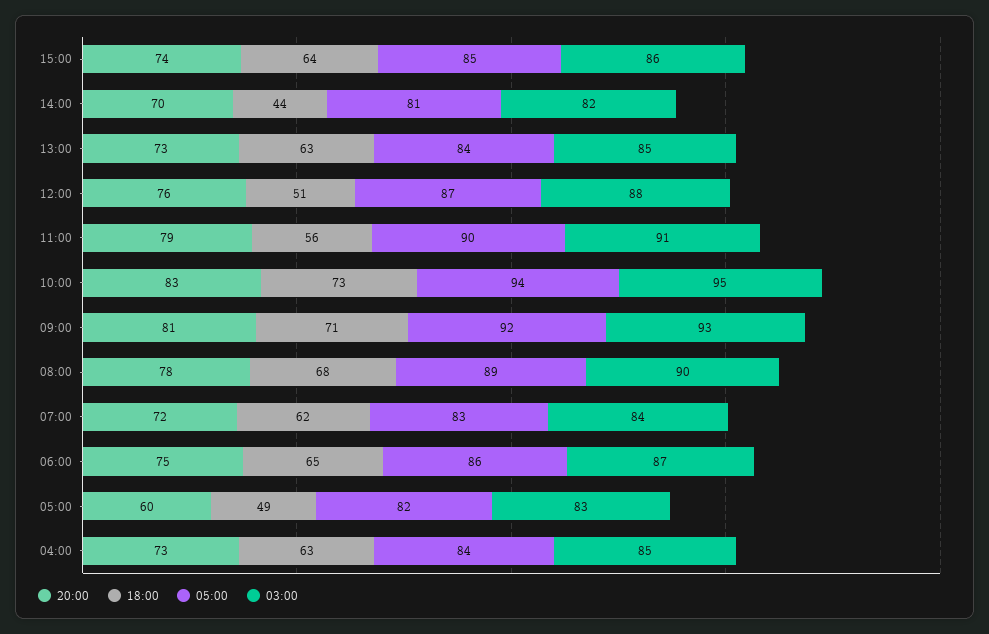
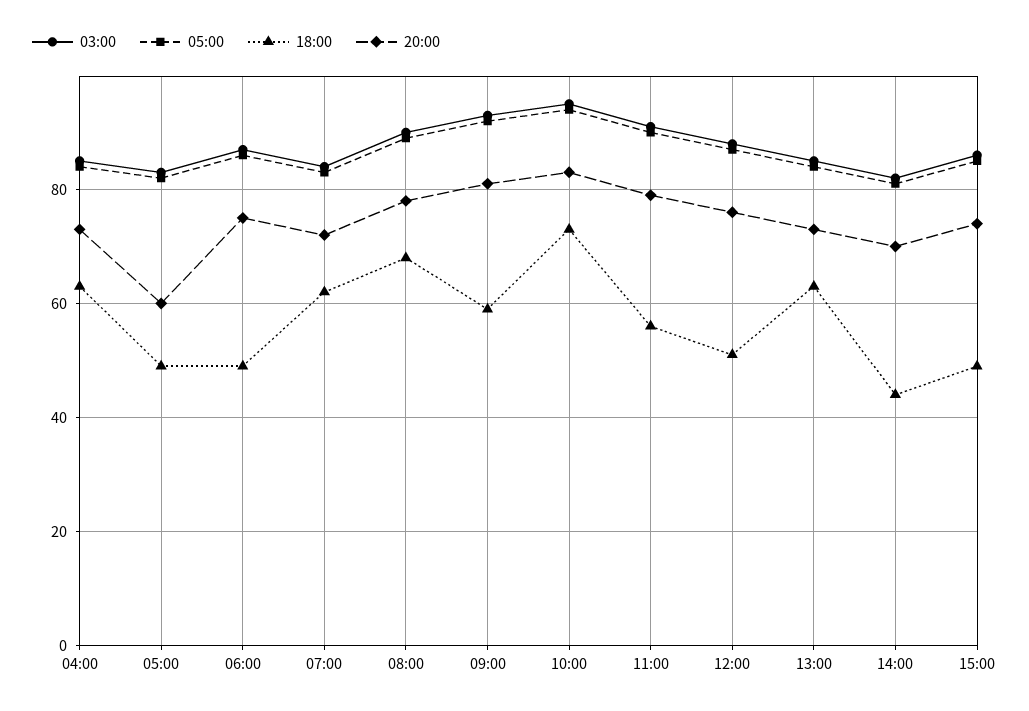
18:00, 15:00: 64 -> 50
18:00, 09:00: 71 -> 60
18:00, 06:00: 65 -> 50

